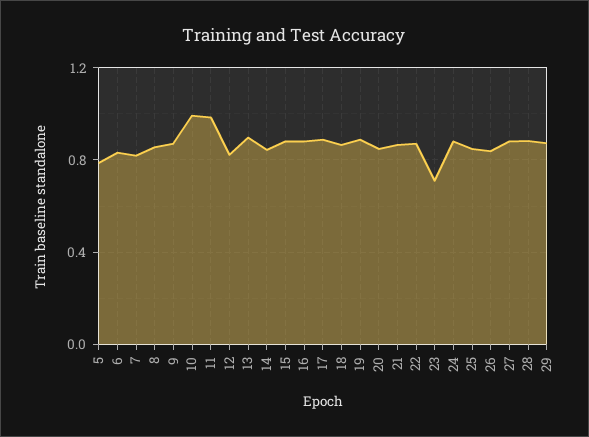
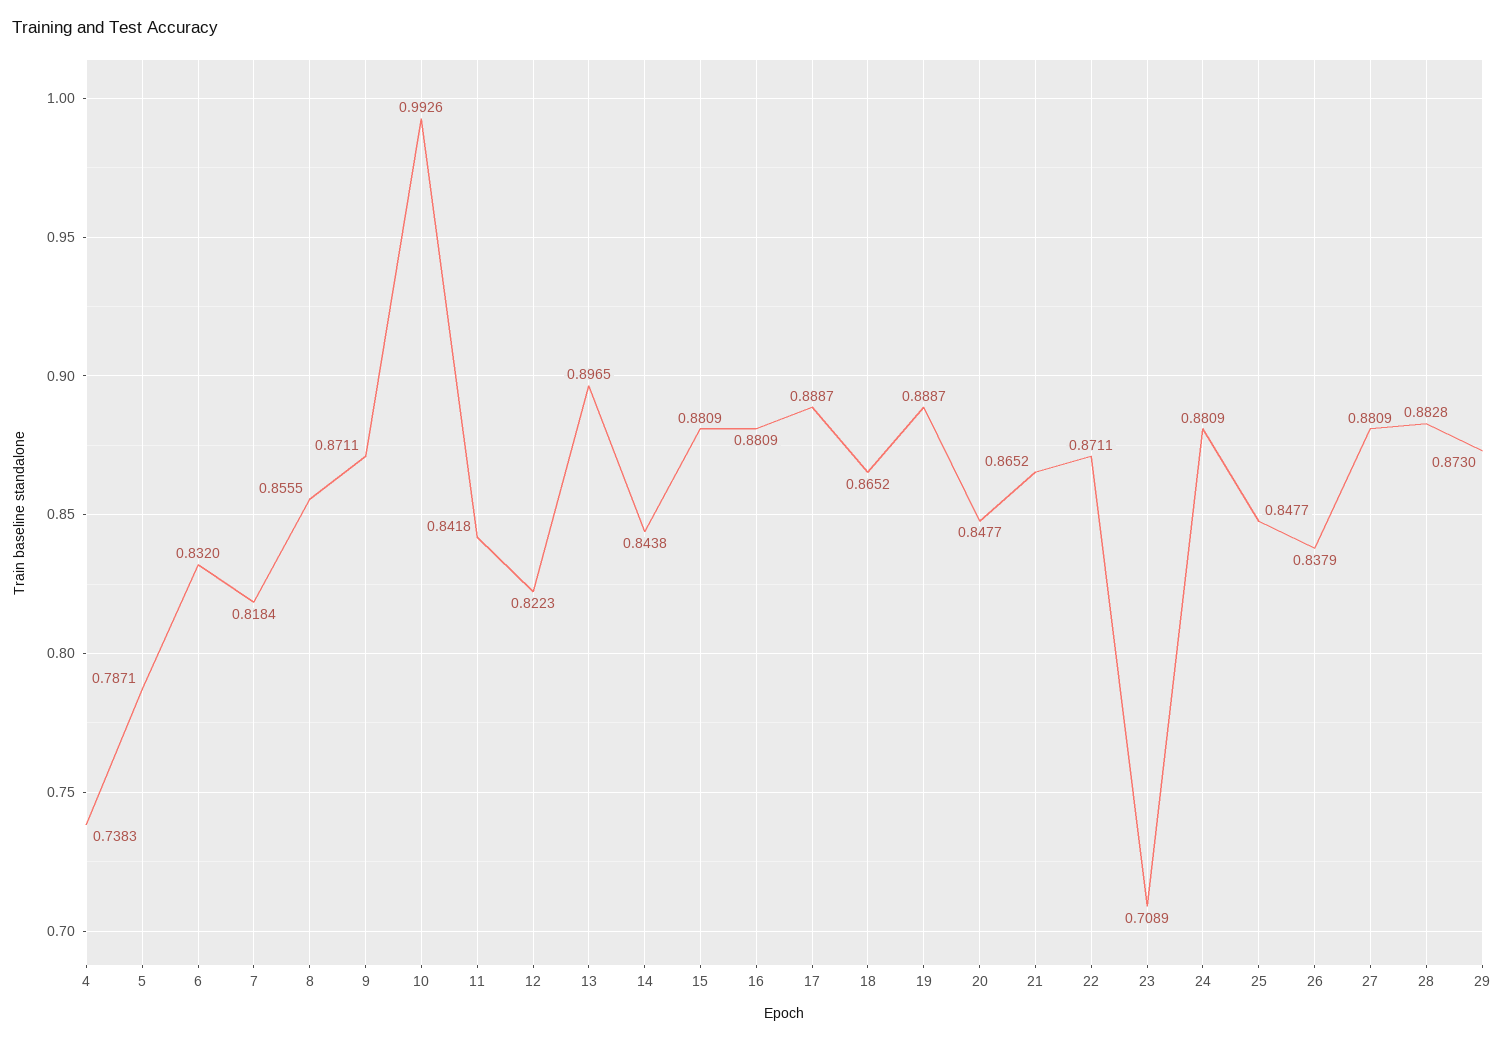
11: 1 -> 0.8418
4: none -> 0.7383

